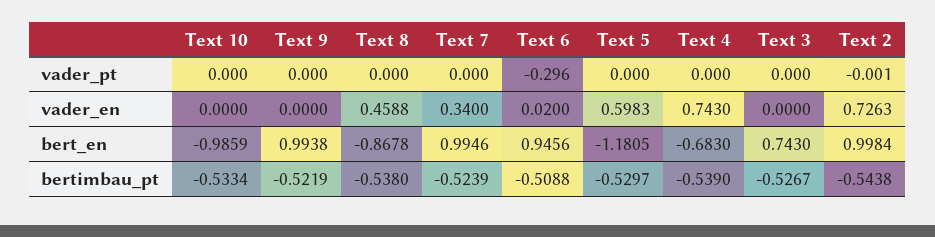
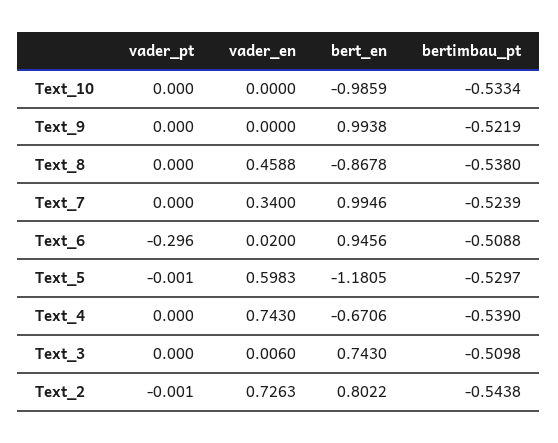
Text 5, vader_pt: 0 -> -0.001
Text 3, vader_en: 0 -> 0.006
Text 4, bert_en: -0.683 -> -0.6706
Text 2, bert_en: 0.9984 -> 0.8022
Text 3, bertimbau_pt: -0.5267 -> -0.5098

